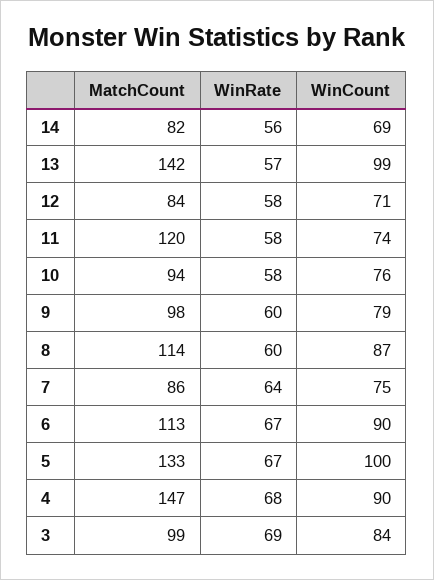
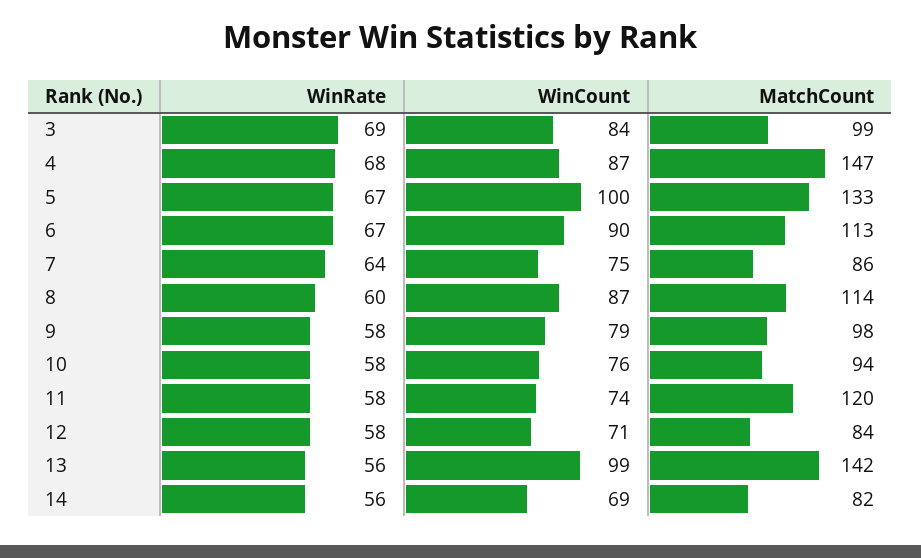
WinRate, 13: 57 -> 56
WinRate, 9: 60 -> 58
WinCount, 4: 90 -> 87

